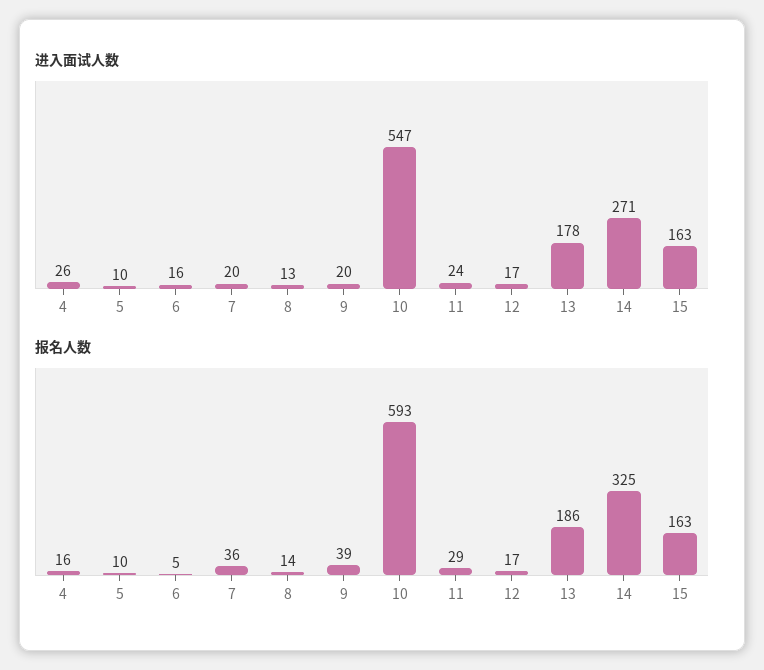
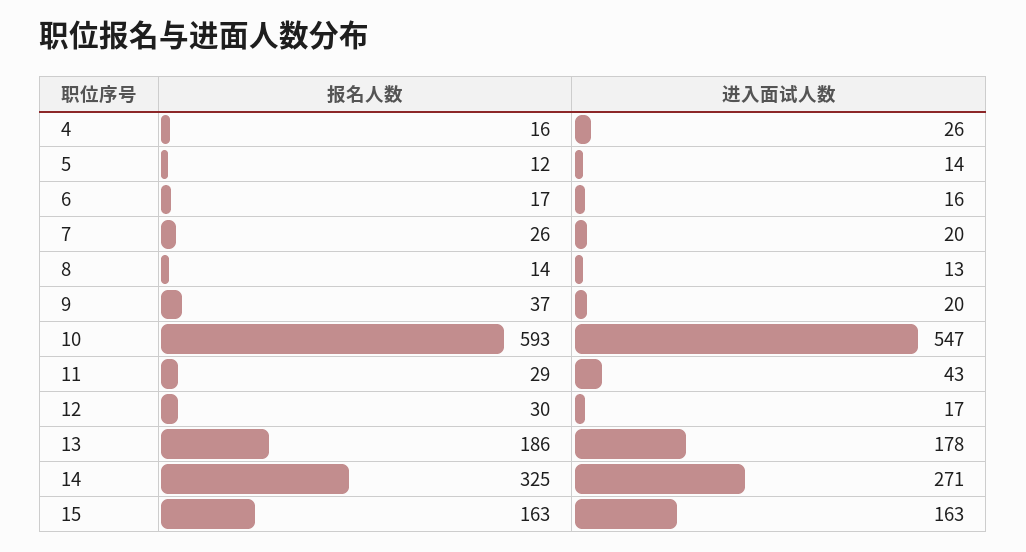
进入面试人数, 5: 10 -> 14
进入面试人数, 11: 24 -> 43
报名人数, 5: 10 -> 12
报名人数, 6: 5 -> 17
报名人数, 7: 36 -> 26
报名人数, 9: 39 -> 37
报名人数, 12: 17 -> 30

